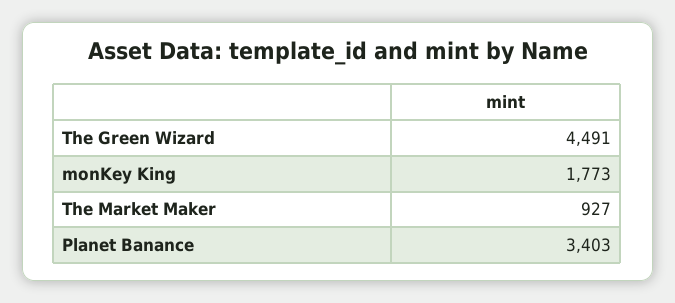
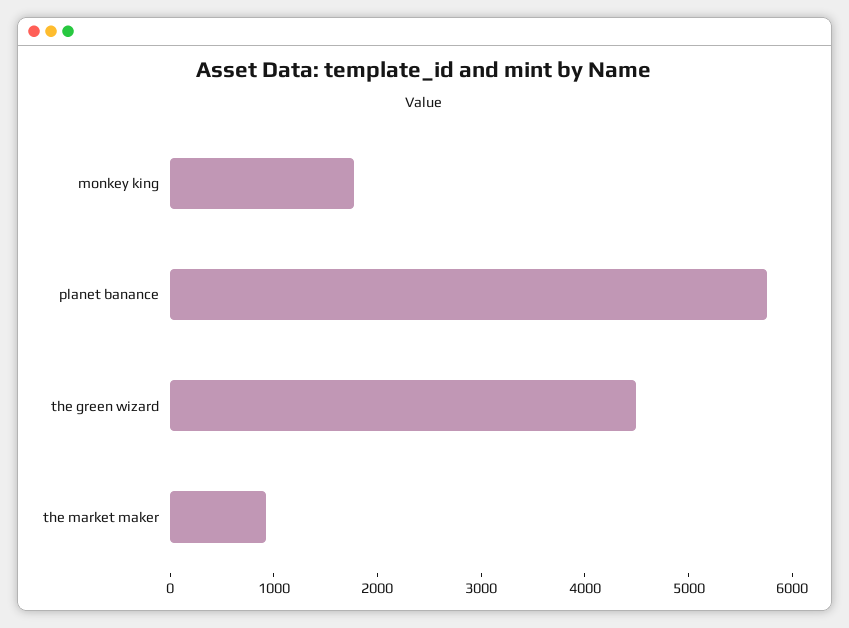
Planet Banance: 3403 -> 5800

